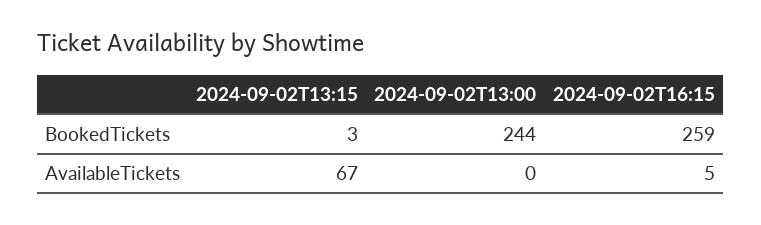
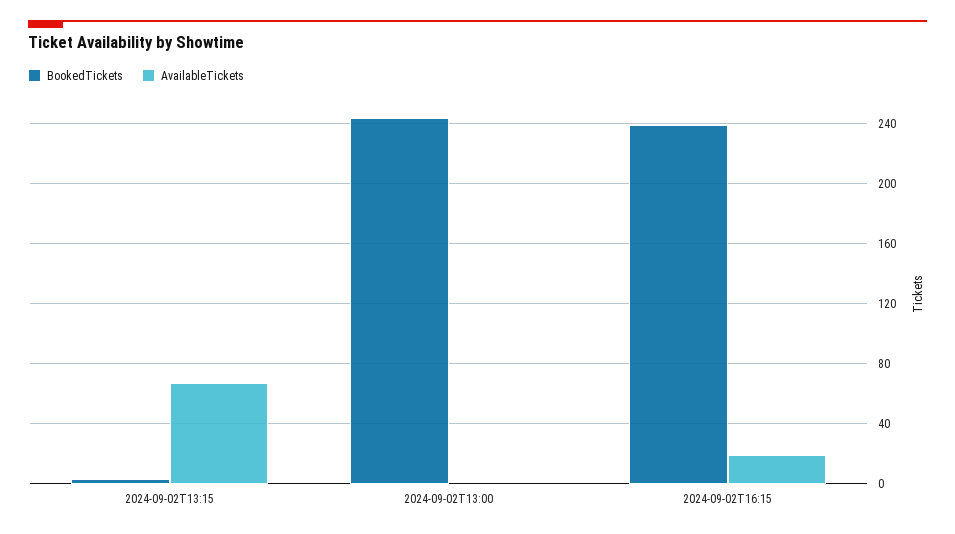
BookedTickets, 2024-09-02T16:15: 259 -> 240
AvailableTickets, 2024-09-02T16:15: 5 -> 20

